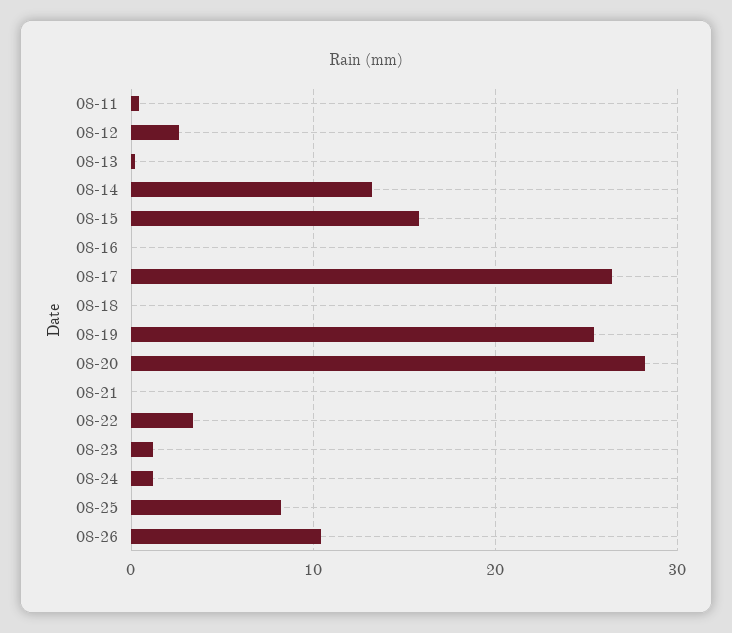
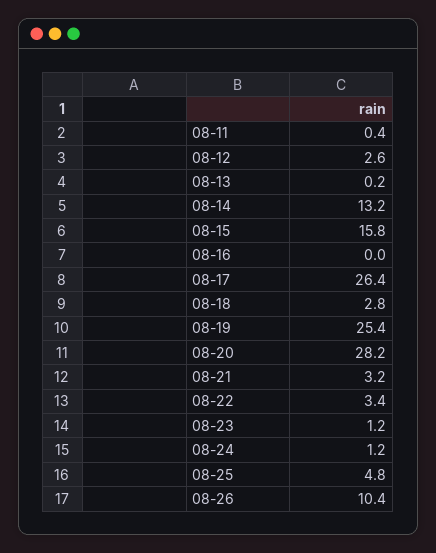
08-18: 0 -> 2.8
08-21: 0 -> 3.2
08-25: 8 -> 4.8

